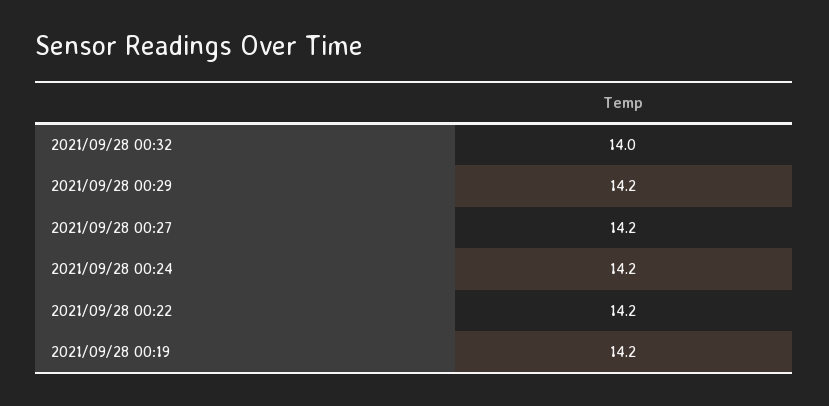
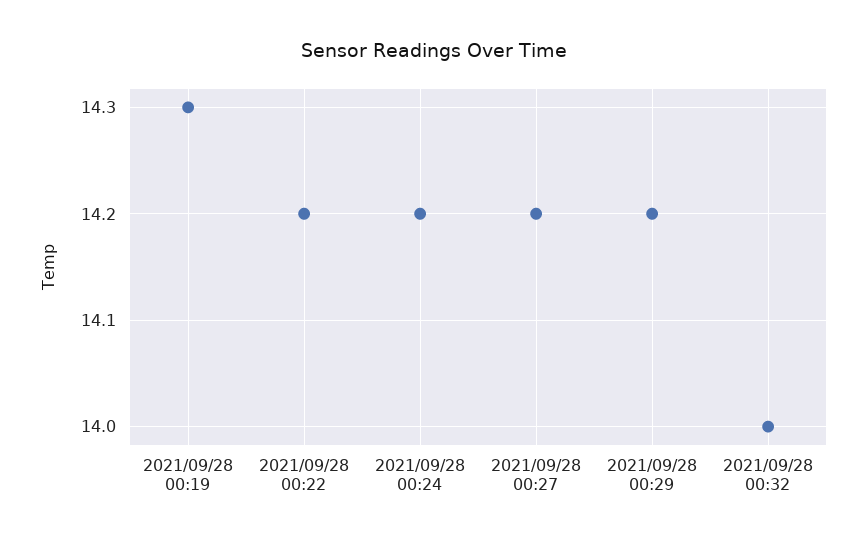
2021/09/28 00:19: 14.2 -> 14.3

